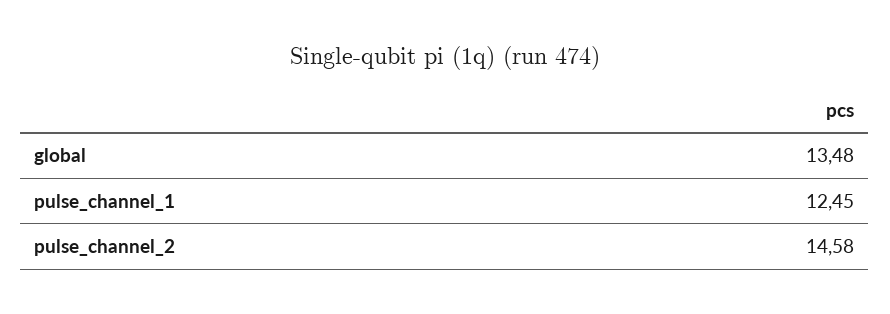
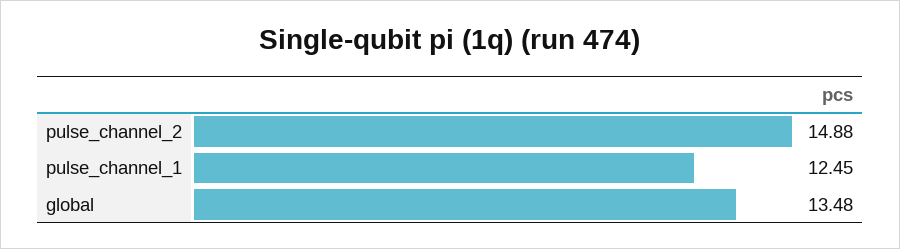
pulse_channel_2: 14.58 -> 14.88

